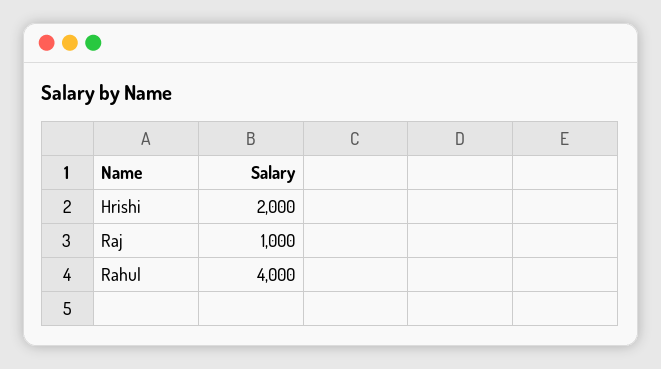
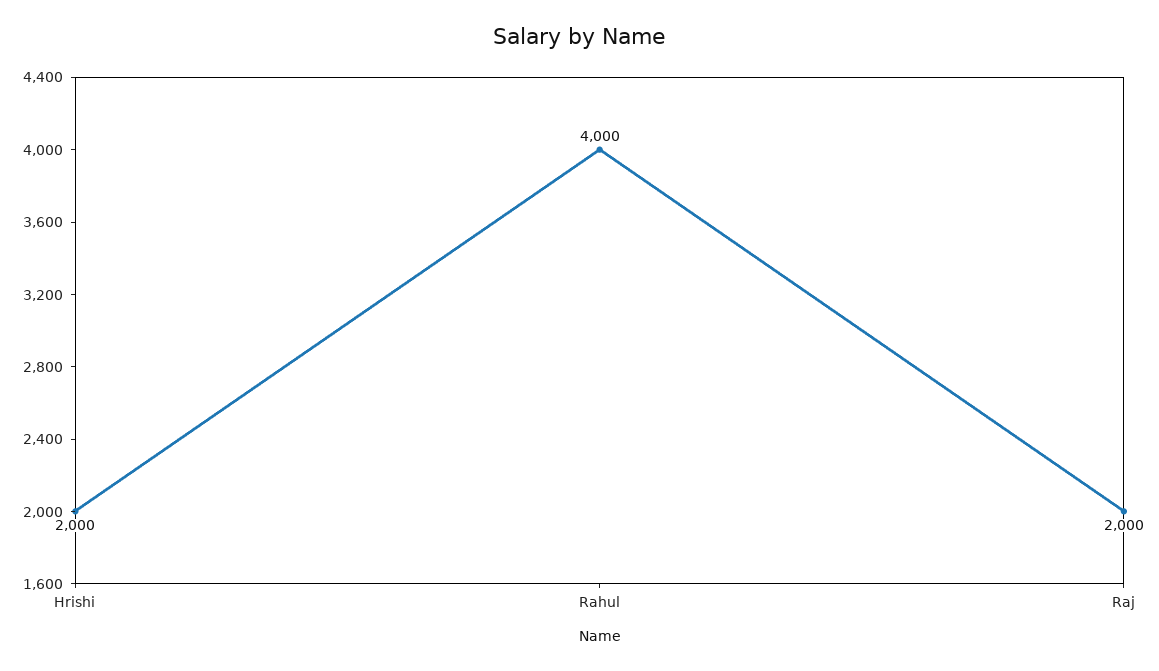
Raj: 1000 -> 2000

